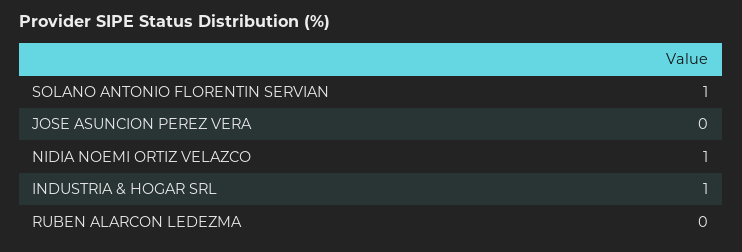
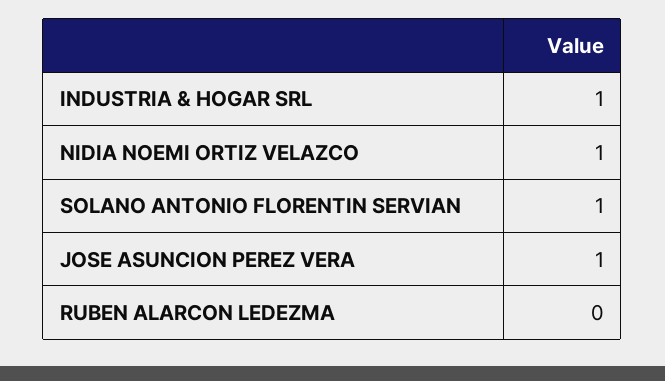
JOSE ASUNCION PEREZ VERA: 0 -> 1

